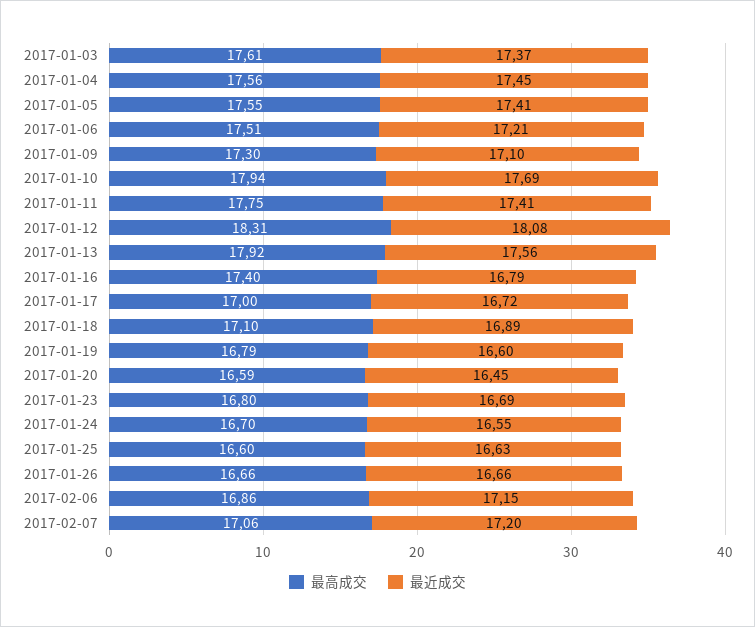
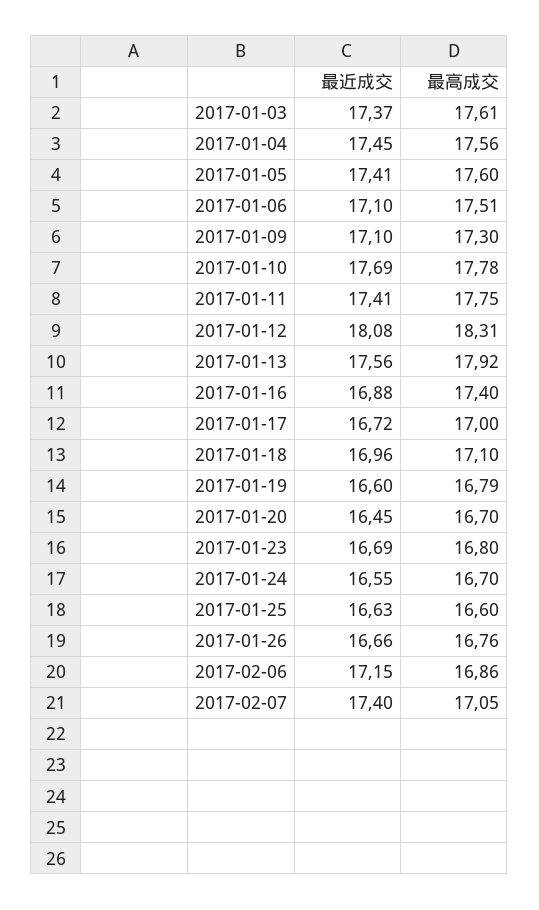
最高成交, 2017-01-05: 17.55 -> 17.6
最近成交, 2017-01-06: 17.21 -> 17.1
最高成交, 2017-01-10: 17.94 -> 17.78
最近成交, 2017-01-16: 16.79 -> 16.88
最近成交, 2017-01-18: 16.89 -> 16.96
最高成交, 2017-01-20: 16.59 -> 16.7
最高成交, 2017-01-26: 16.66 -> 16.76
最高成交, 2017-02-07: 17.06 -> 17.05
最近成交, 2017-02-07: 17.2 -> 17.4

